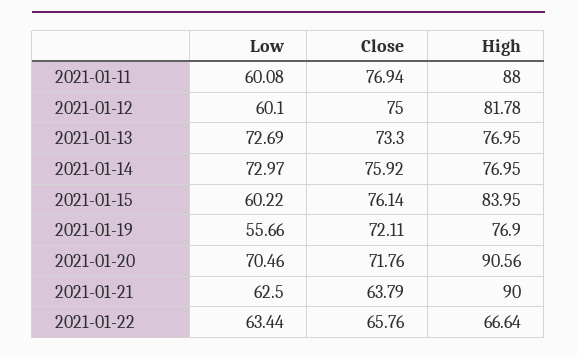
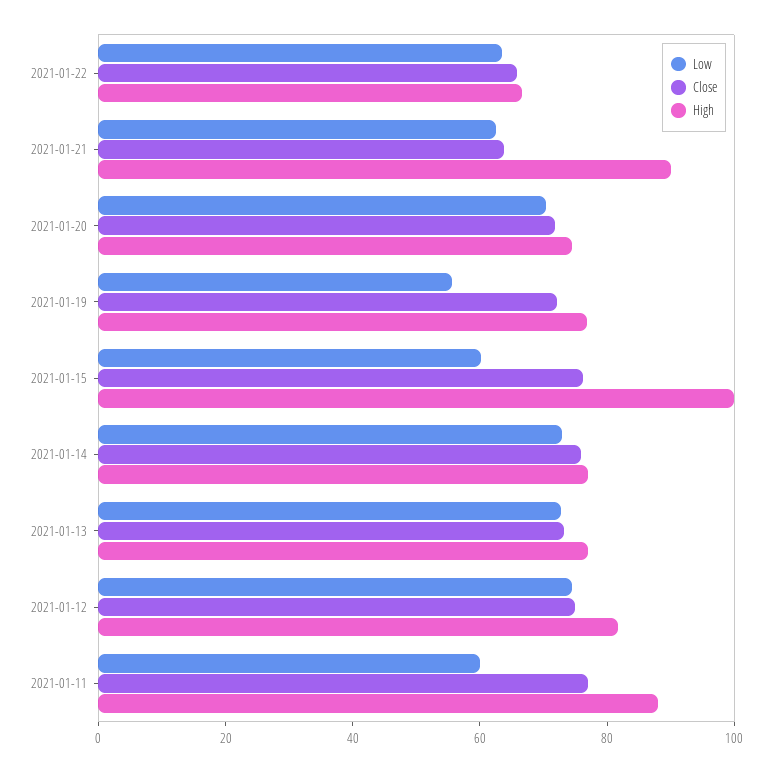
Low, 2021-01-12: 60.1 -> 75
High, 2021-01-15: 83.95 -> 100
High, 2021-01-20: 90.56 -> 75

